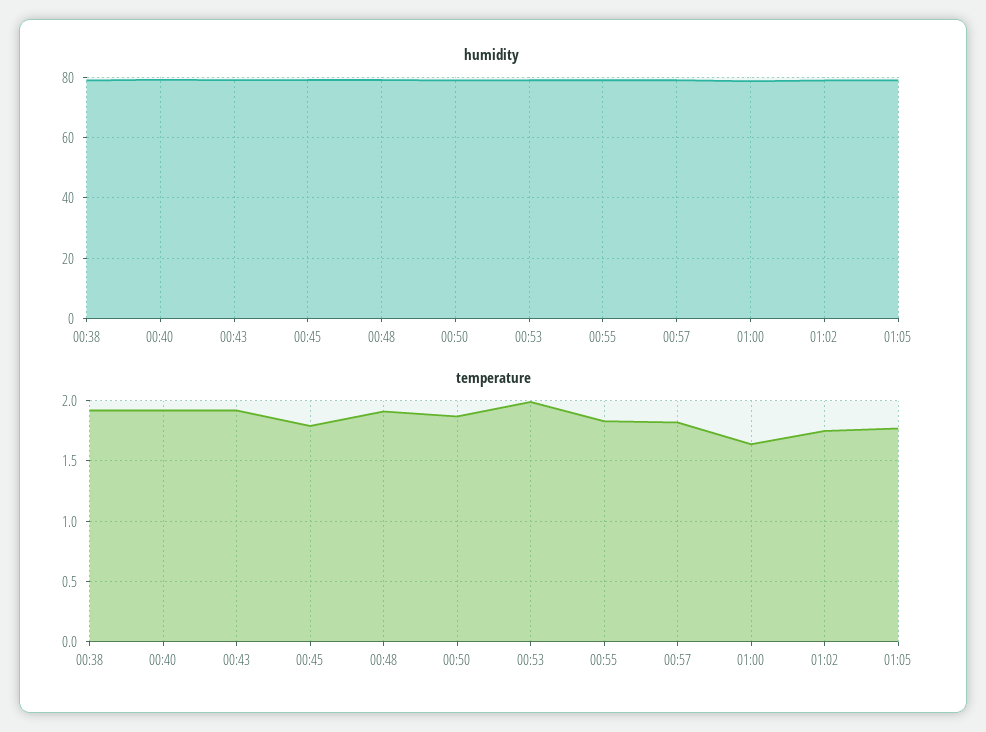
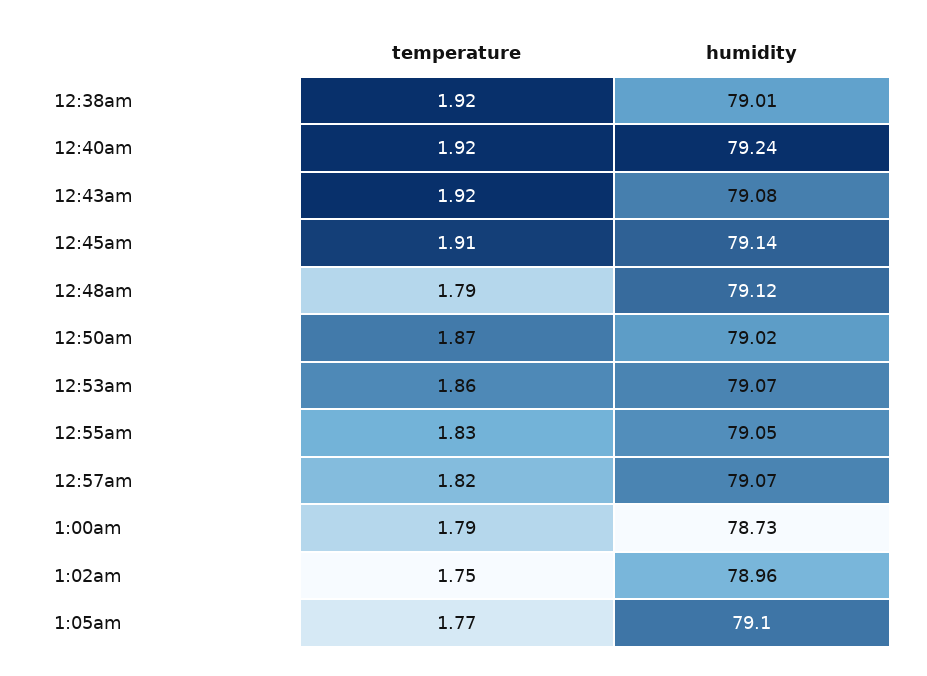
temperature, 00:45: 1.8 -> 1.91
temperature, 00:48: 1.9 -> 1.79
temperature, 00:53: 2 -> 1.86
temperature, 01:00: 1.65 -> 1.79

